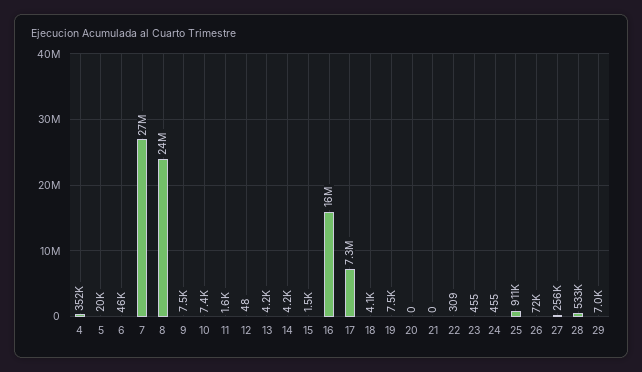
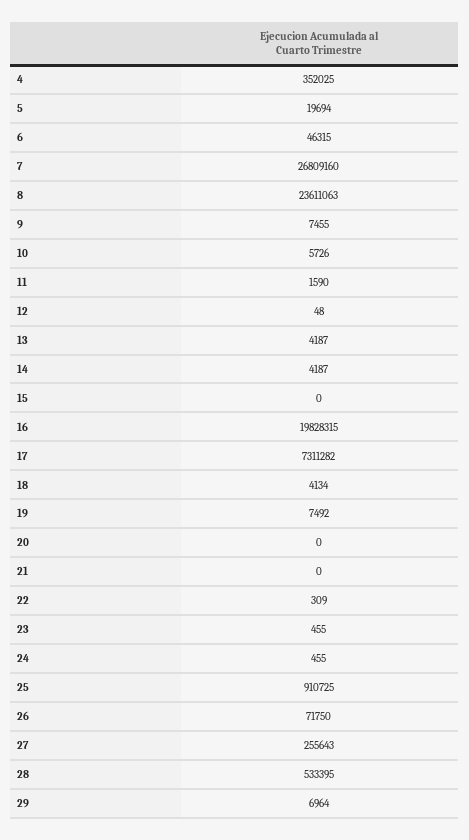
10: 7400 -> 5726
15: 1500 -> 0
16: 16000000 -> 19828315

